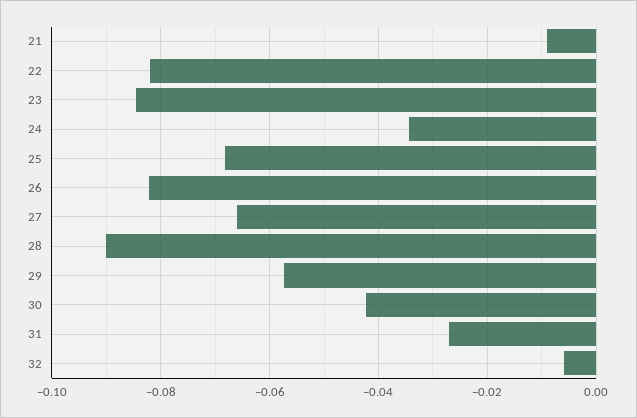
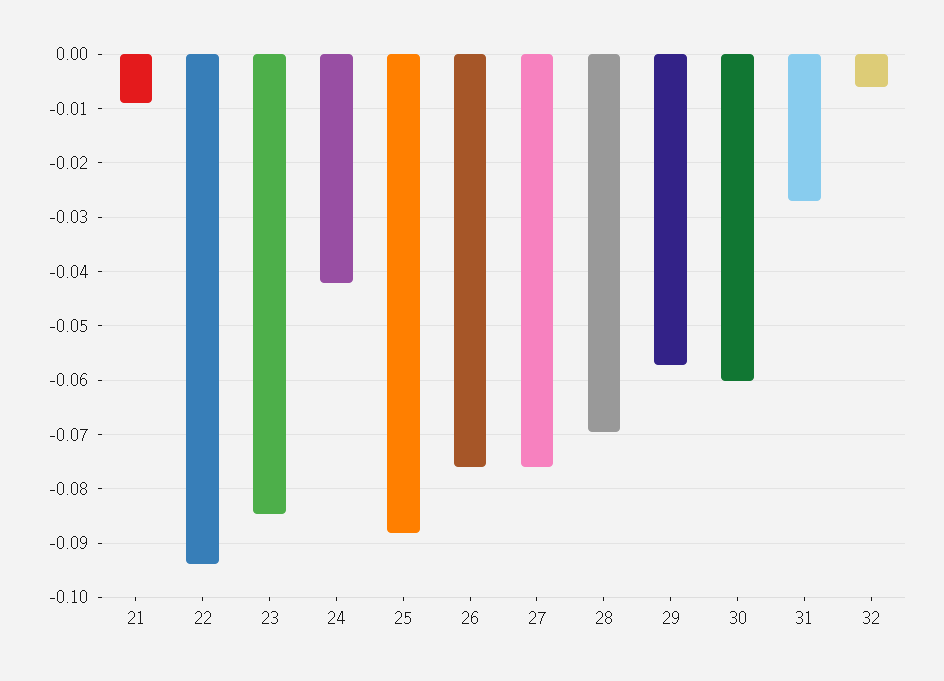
22: -0.082 -> -0.094
24: -0.034 -> -0.042
25: -0.068 -> -0.088
26: -0.082 -> -0.076
27: -0.066 -> -0.076
28: -0.09 -> -0.07
30: -0.042 -> -0.06

